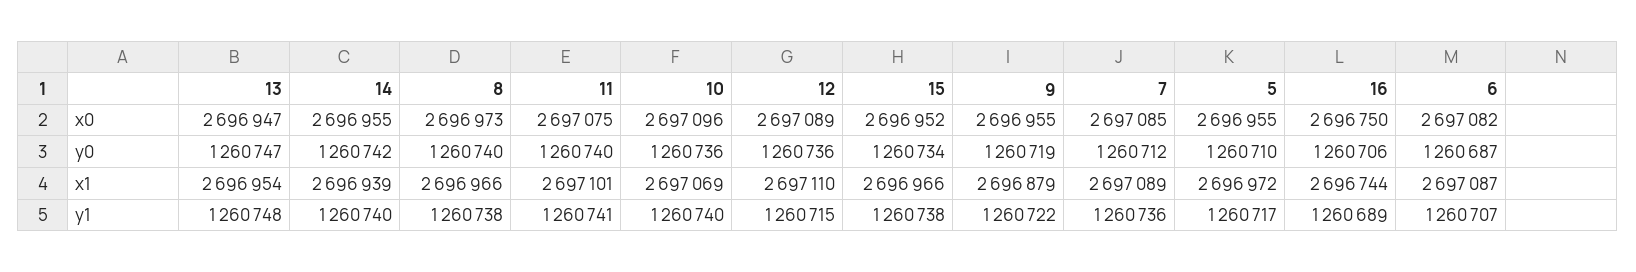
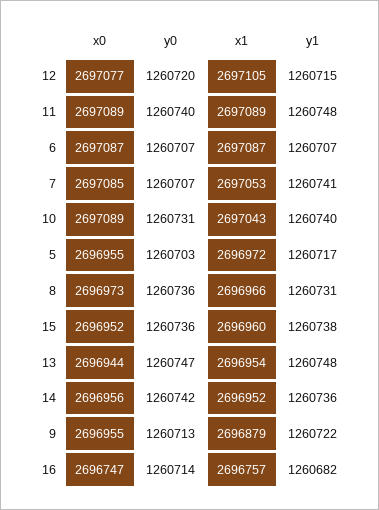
13, x0: 2696947 -> 2696944
14, x0: 2696955 -> 2696956
11, x0: 2697075 -> 2697089
10, x0: 2697096 -> 2697089
12, x0: 2697089 -> 2697077
16, x0: 2696750 -> 2696747
6, x0: 2697082 -> 2697087
8, y0: 1260740 -> 1260736
10, y0: 1260736 -> 1260731
12, y0: 1260736 -> 1260720
15, y0: 1260734 -> 1260736
9, y0: 1260719 -> 1260713
7, y0: 1260712 -> 1260707
5, y0: 1260710 -> 1260703
16, y0: 1260706 -> 1260714
6, y0: 1260687 -> 1260707
14, x1: 2696939 -> 2696952
11, x1: 2697101 -> 2697089
10, x1: 2697069 -> 2697043
12, x1: 2697110 -> 2697105
15, x1: 2696966 -> 2696960
7, x1: 2697089 -> 2697053
16, x1: 2696744 -> 2696757
14, y1: 1260740 -> 1260736
8, y1: 1260738 -> 1260731
11, y1: 1260741 -> 1260748
7, y1: 1260736 -> 1260741
16, y1: 1260689 -> 1260682

